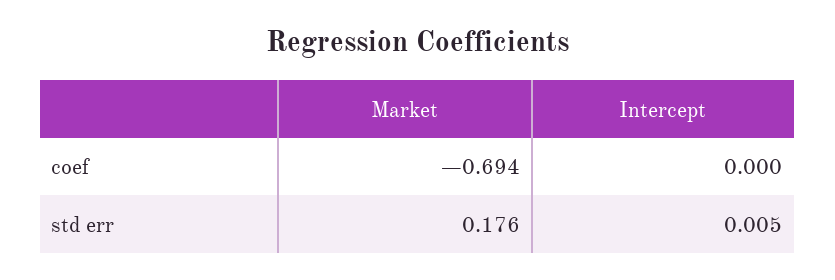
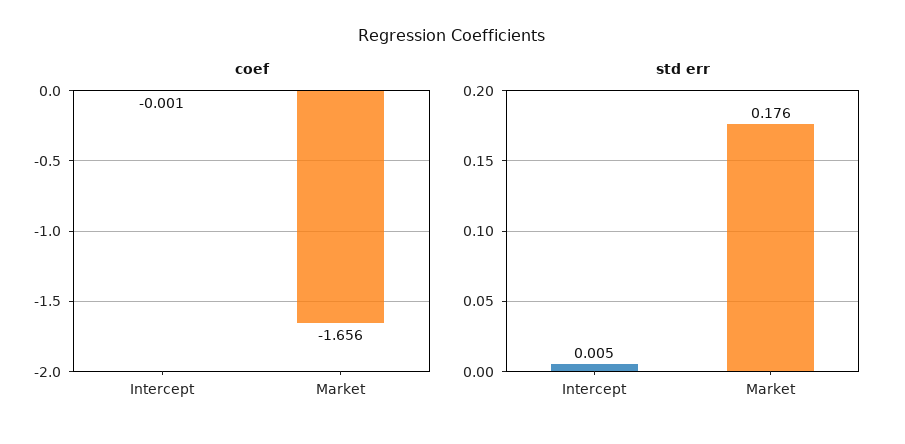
coef, Market: -0.694 -> -1.656
coef, Intercept: 0 -> -0.001

